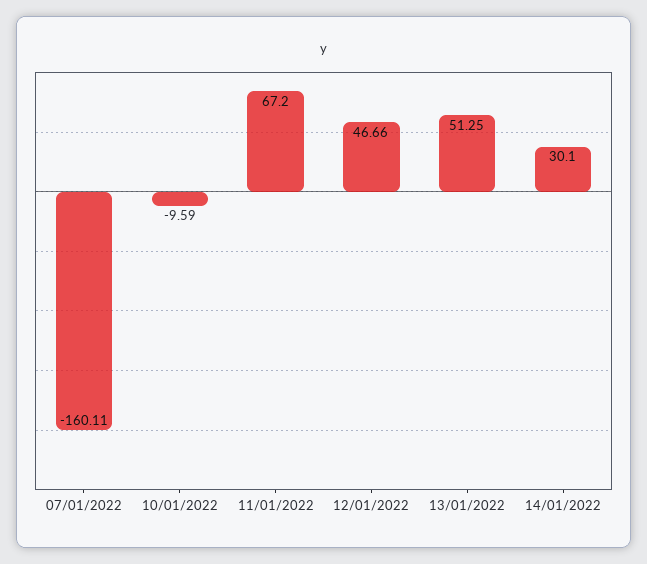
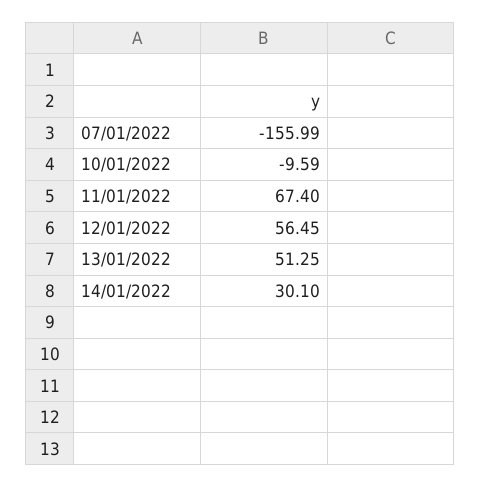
07/01/2022: -160.11 -> -155.99
11/01/2022: 67.2 -> 67.4
12/01/2022: 46.66 -> 56.45

